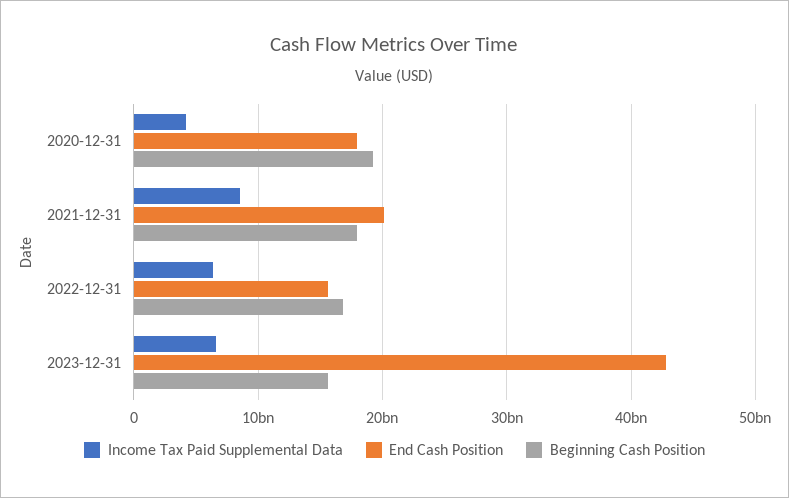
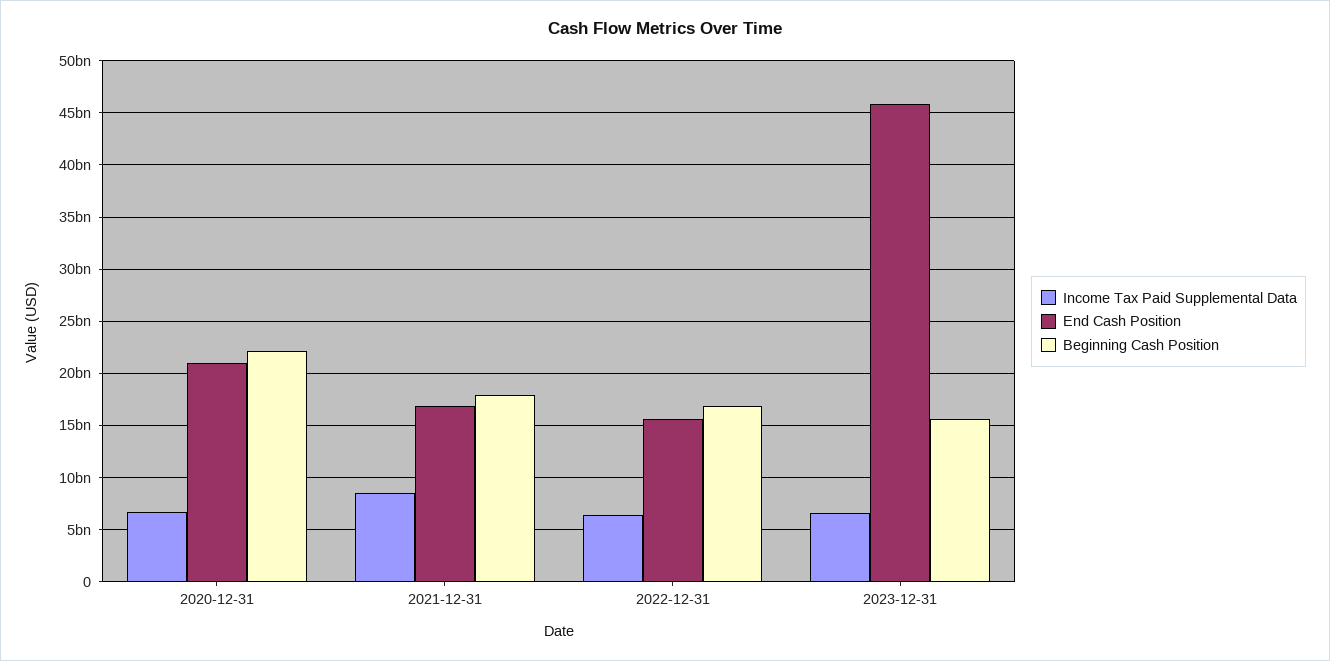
Income Tax Paid Supplemental Data, 2020-12-31: 4000000000 -> 7000000000
End Cash Position, 2020-12-31: 18000000000 -> 21000000000
Beginning Cash Position, 2020-12-31: 19000000000 -> 22000000000
End Cash Position, 2021-12-31: 20000000000 -> 17000000000
End Cash Position, 2023-12-31: 43000000000 -> 46000000000

